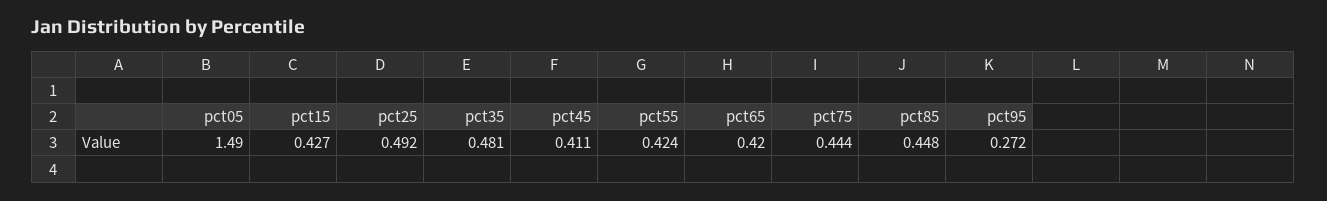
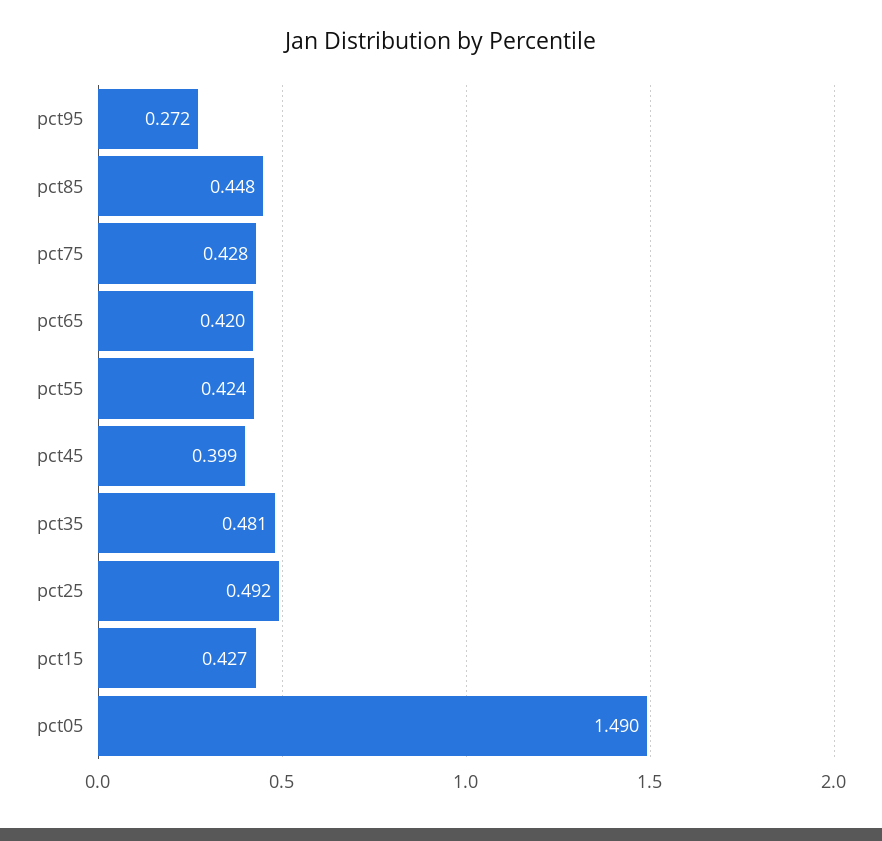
pct45: 0.411 -> 0.399
pct75: 0.444 -> 0.428

